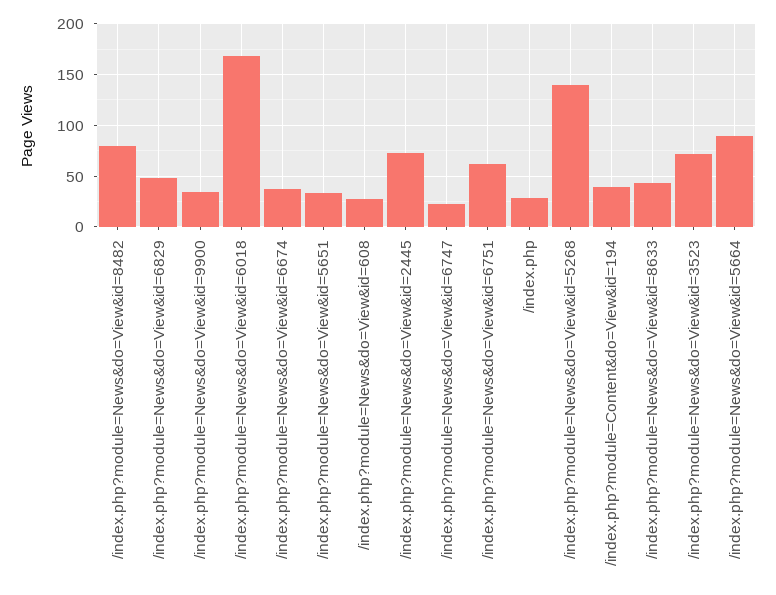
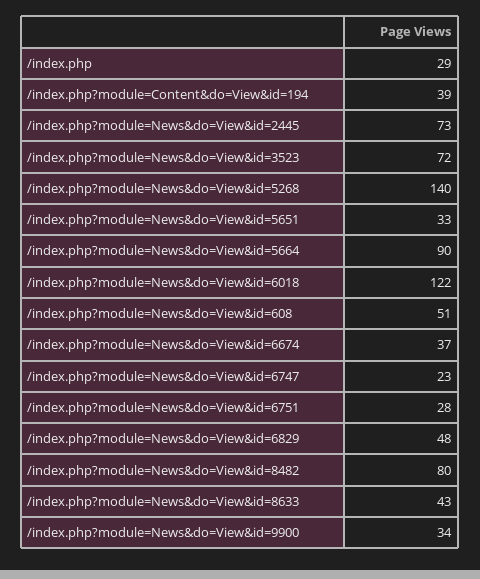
/index.php?module=News&do=View&id=6018: 170 -> 122
/index.php?module=News&do=View&id=608: 30 -> 51
/index.php?module=News&do=View&id=6751: 60 -> 28

